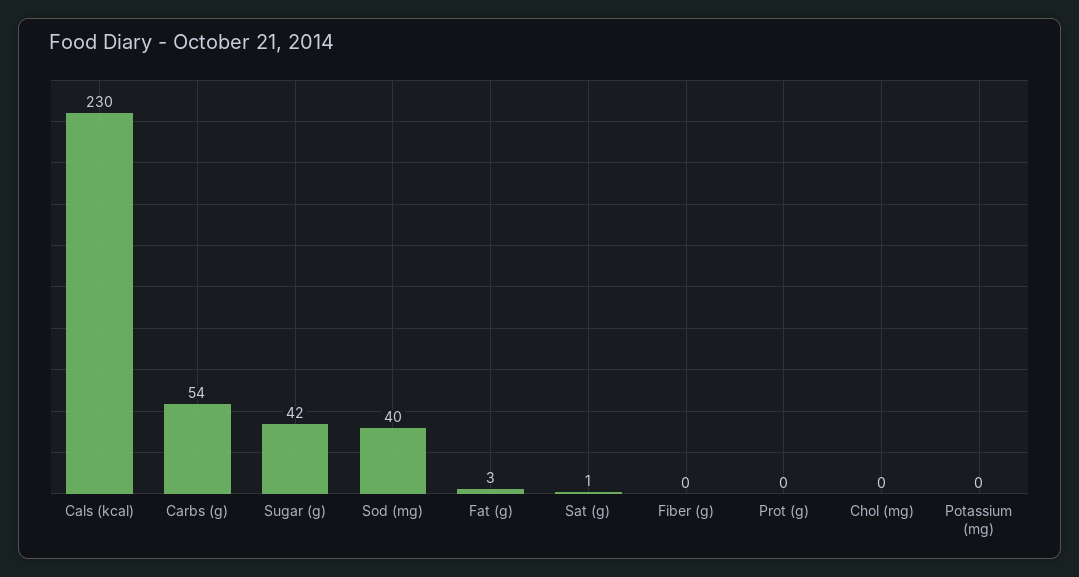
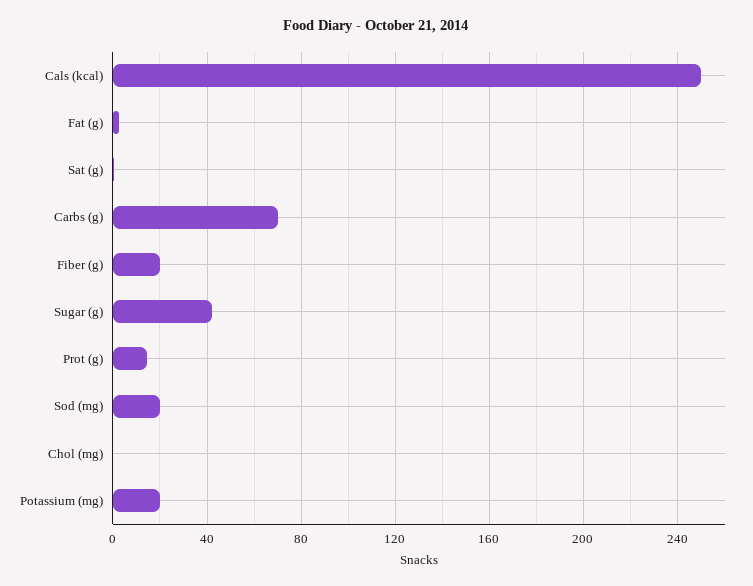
Cals (kcal): 230 -> 250
Carbs (g): 54 -> 70
Sod (mg): 40 -> 20
Fiber (g): 0 -> 20
Prot (g): 0 -> 15
Potassium (mg): 0 -> 20

